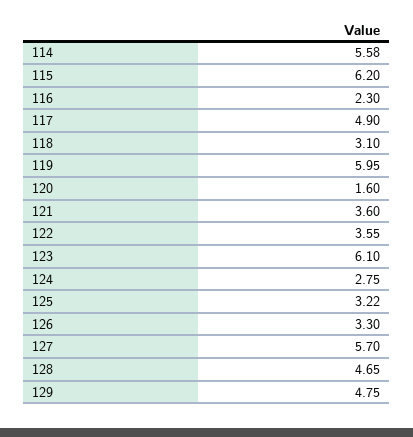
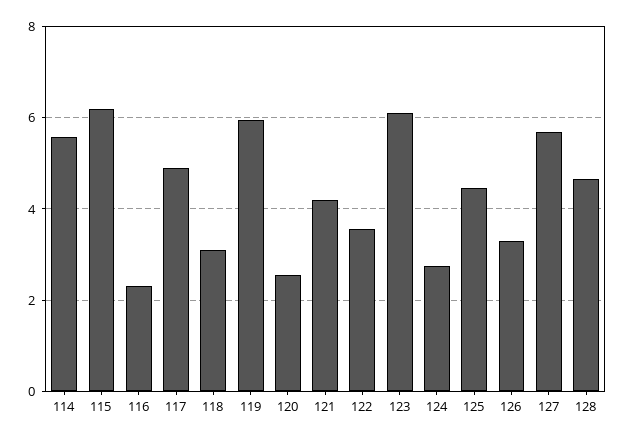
120: 1.6 -> 2.6
121: 3.6 -> 4.2
125: 3.22 -> 4.4
129: 4.75 -> none

